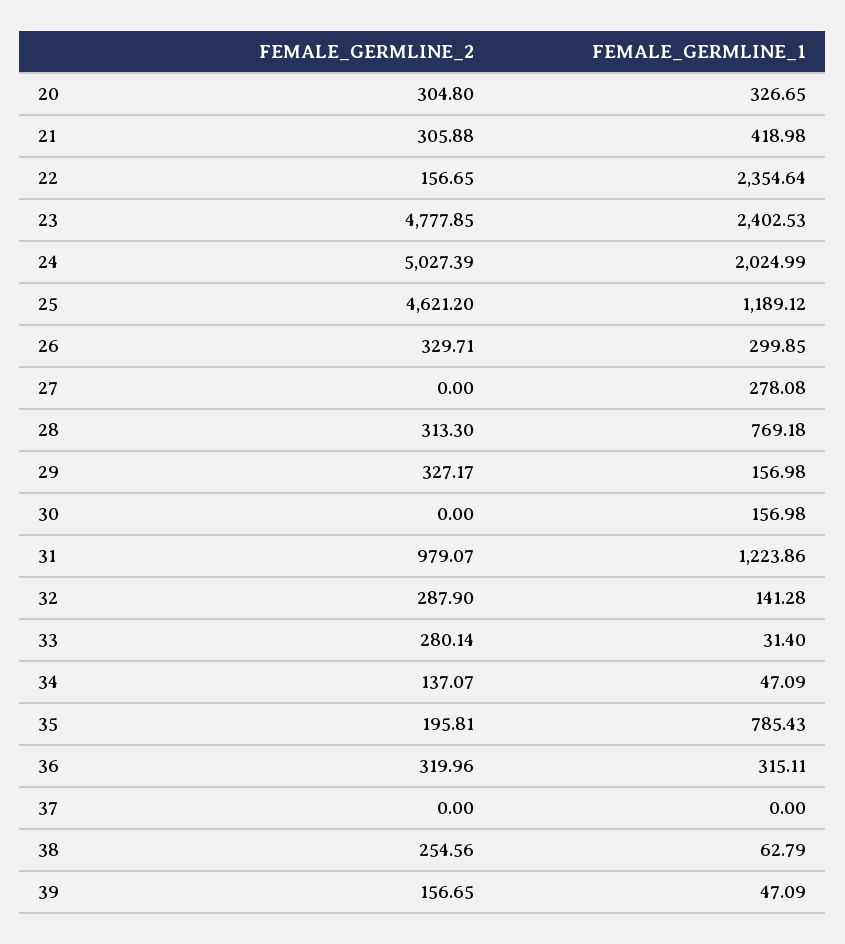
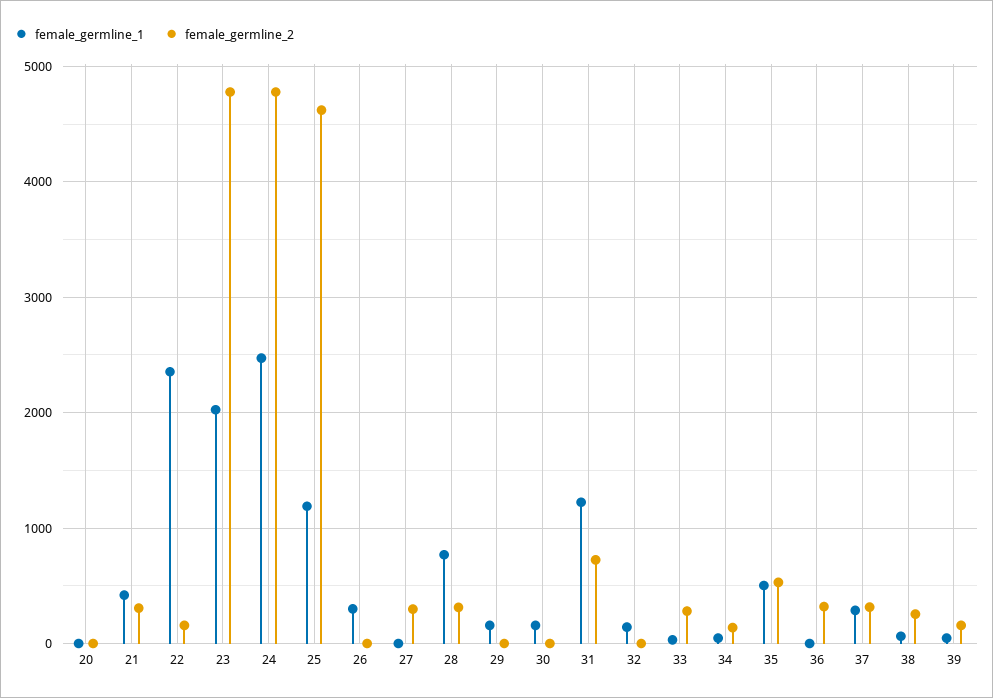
FEMALE_GERMLINE_2, 20: 304.8 -> 0
FEMALE_GERMLINE_1, 20: 326.65 -> 0
FEMALE_GERMLINE_1, 23: 2402.53 -> 2000
FEMALE_GERMLINE_2, 24: 5027.39 -> 4800
FEMALE_GERMLINE_1, 24: 2024.99 -> 2500
FEMALE_GERMLINE_2, 26: 329.71 -> 0
FEMALE_GERMLINE_2, 27: 0 -> 300
FEMALE_GERMLINE_1, 27: 278.08 -> 0
FEMALE_GERMLINE_2, 29: 327.17 -> 0
FEMALE_GERMLINE_2, 31: 979.07 -> 700
FEMALE_GERMLINE_2, 32: 287.9 -> 0
FEMALE_GERMLINE_2, 35: 195.81 -> 500
FEMALE_GERMLINE_1, 35: 785.43 -> 500
FEMALE_GERMLINE_1, 36: 315.11 -> 0
FEMALE_GERMLINE_2, 37: 0 -> 300
FEMALE_GERMLINE_1, 37: 0 -> 300

